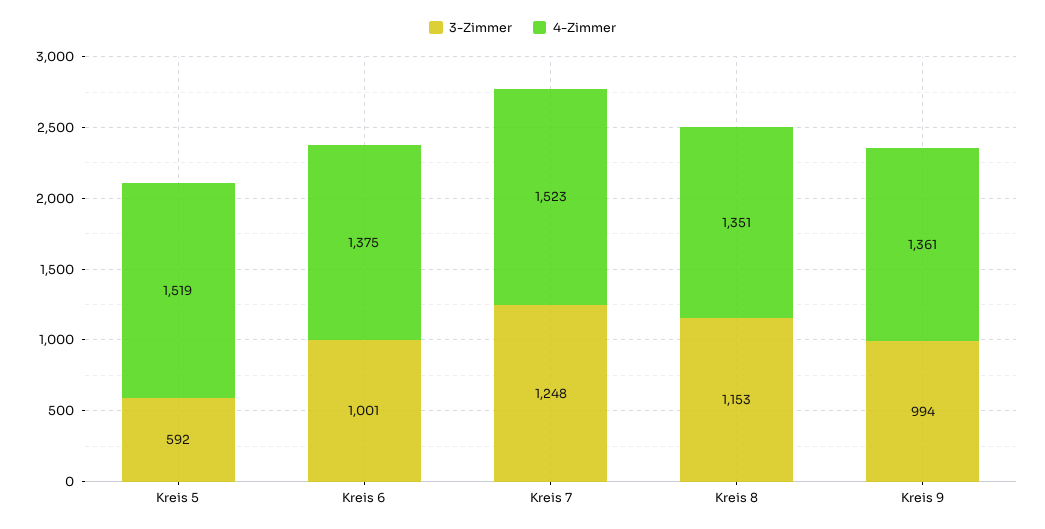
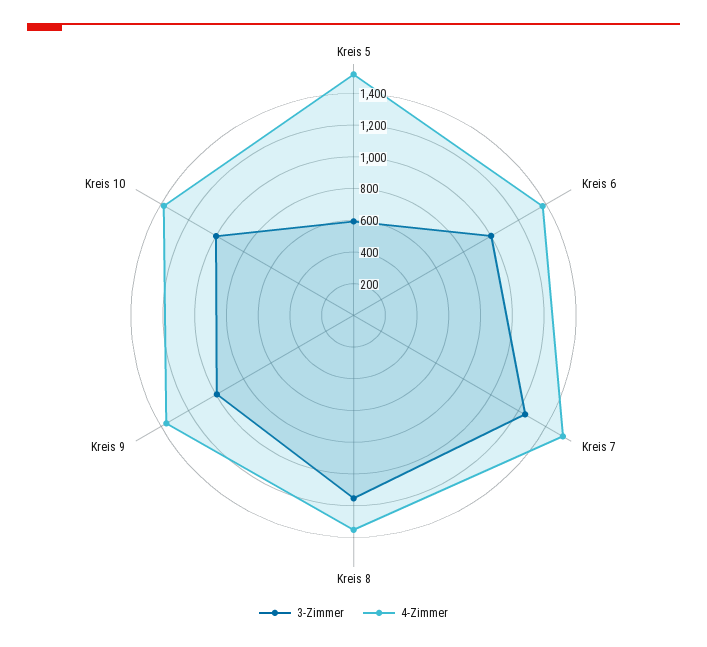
3-Zimmer, Kreis 10: none -> 1000
4-Zimmer, Kreis 10: none -> 1400

